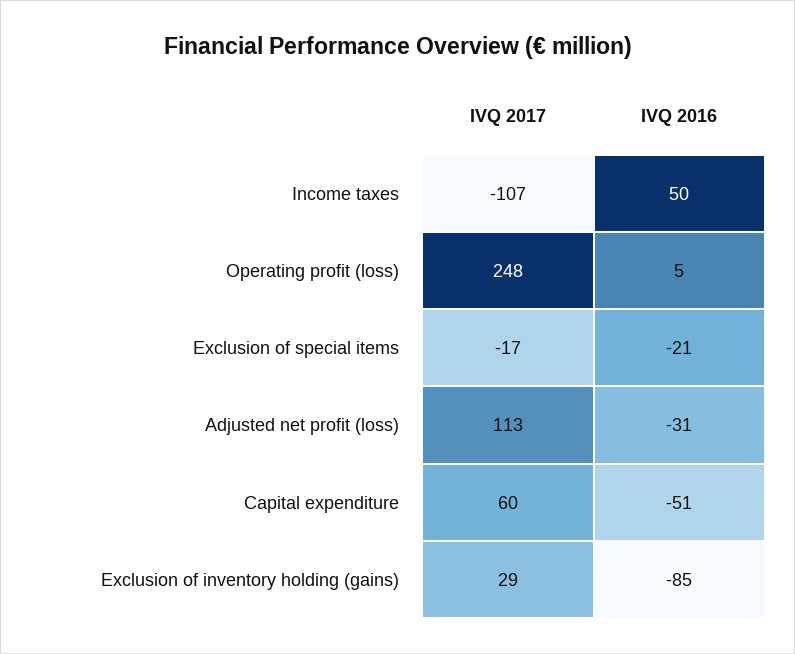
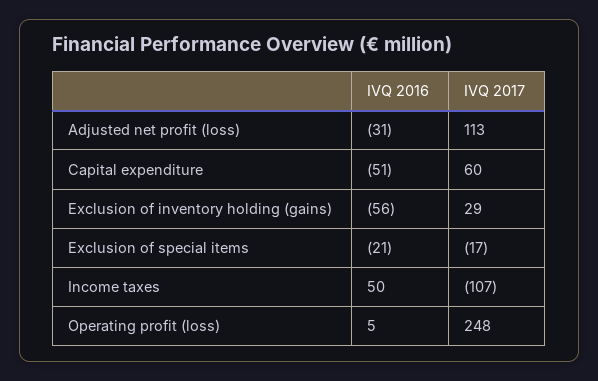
IVQ 2016, Exclusion of inventory holding (gains): -85 -> -56

